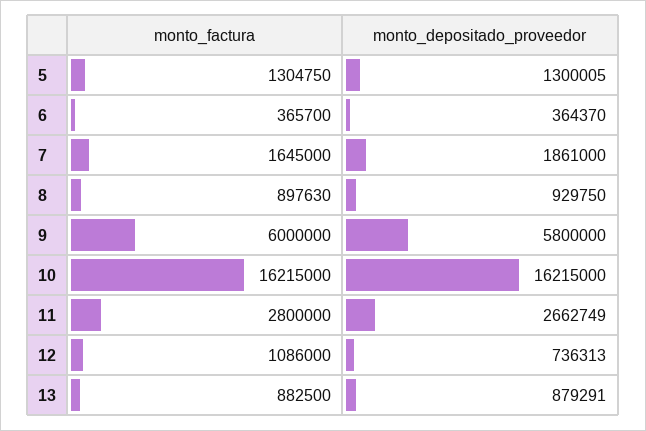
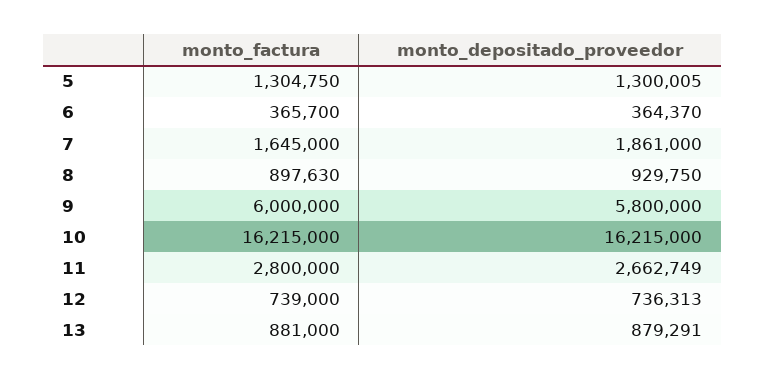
monto_factura, 12: 1086000 -> 739000
monto_factura, 13: 882500 -> 881000

